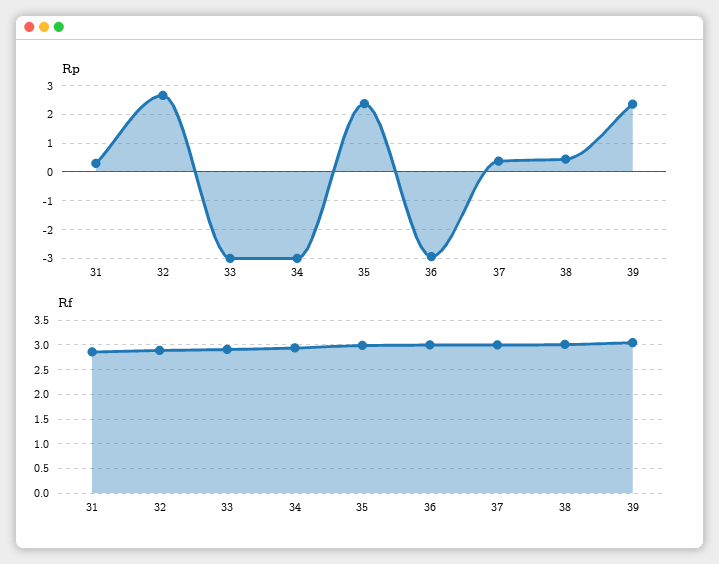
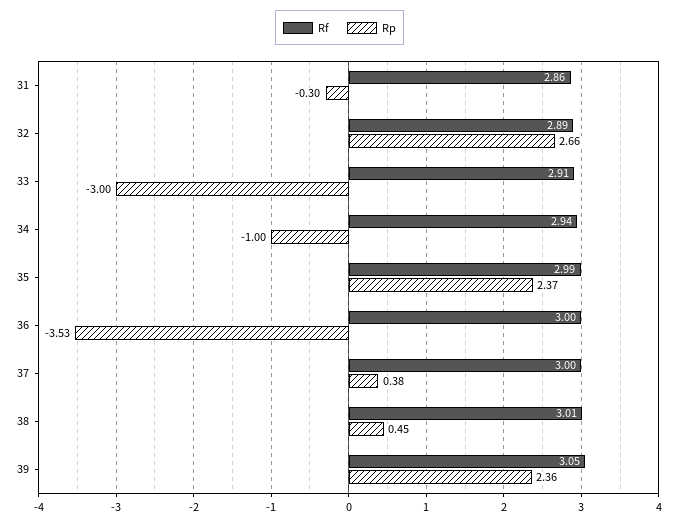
Rp, 31: 0.25 -> -0.3
Rp, 34: -3 -> -1
Rp, 36: -3 -> -3.53

